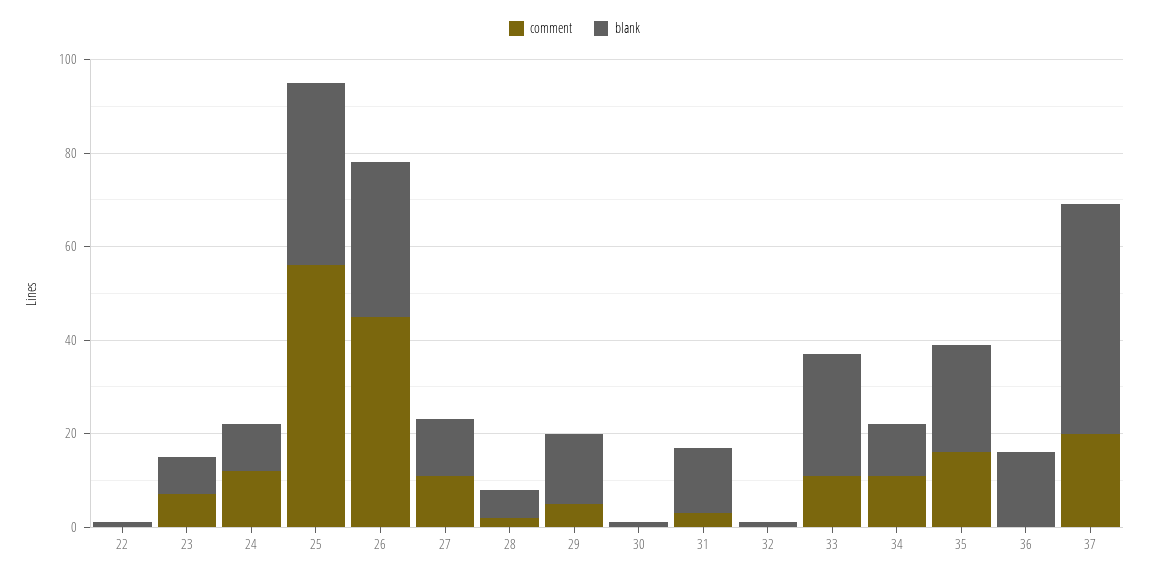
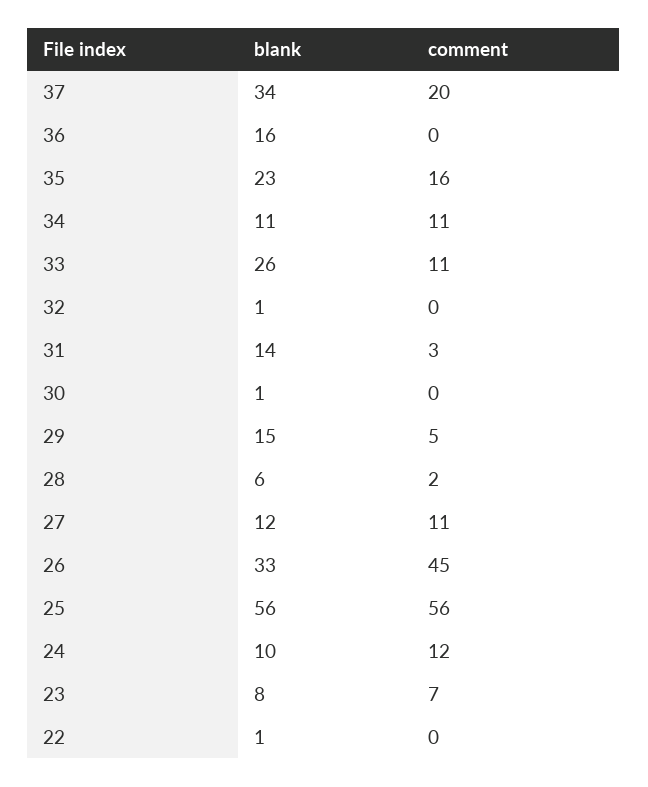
blank, 25: 40 -> 56
blank, 37: 50 -> 34

